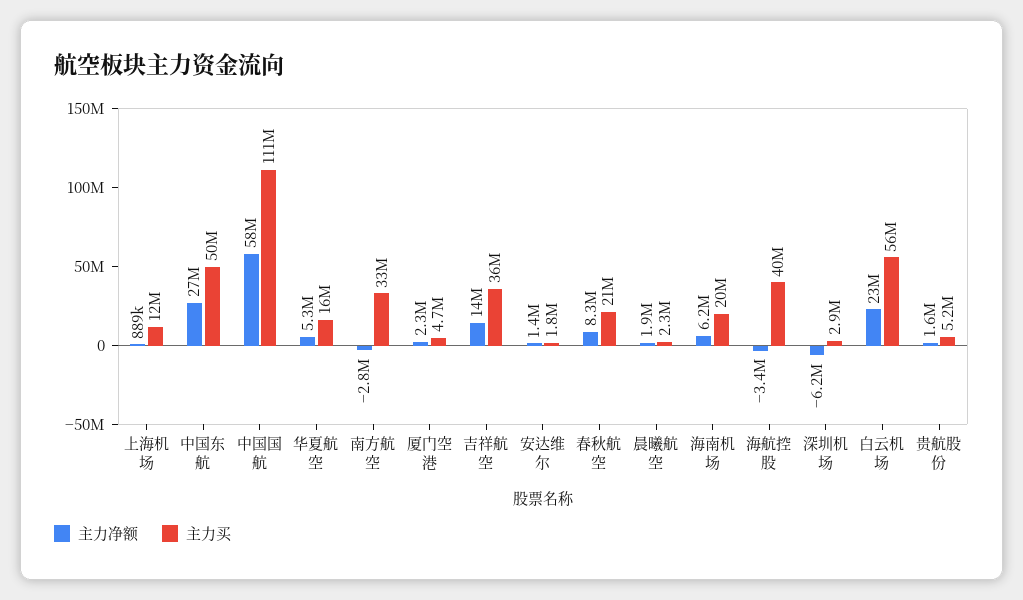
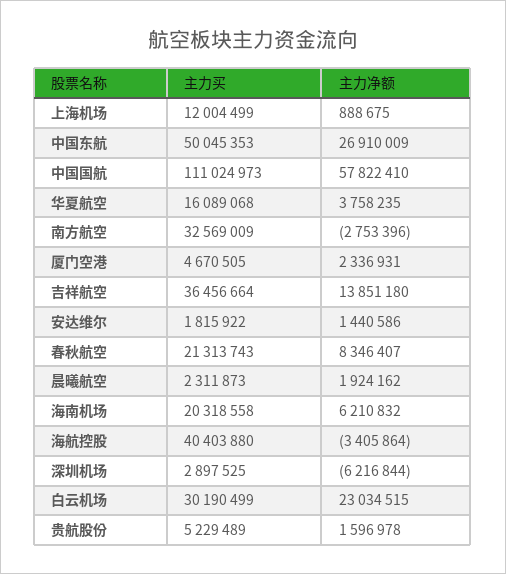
主力净额, 华夏航空: 5300000 -> 3758235
主力买, 白云机场: 56000000 -> 30190499

